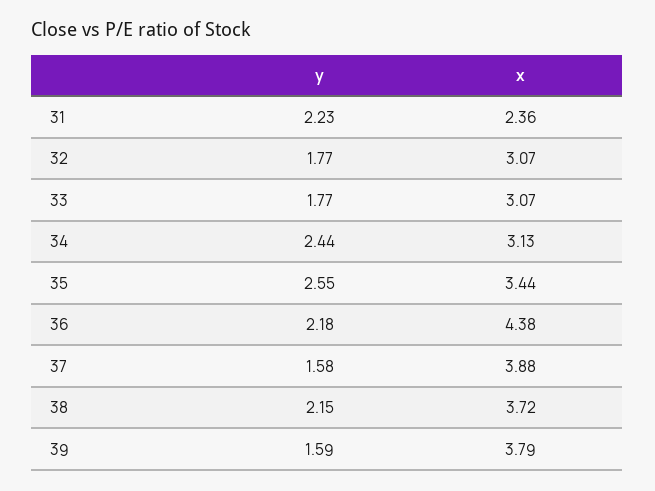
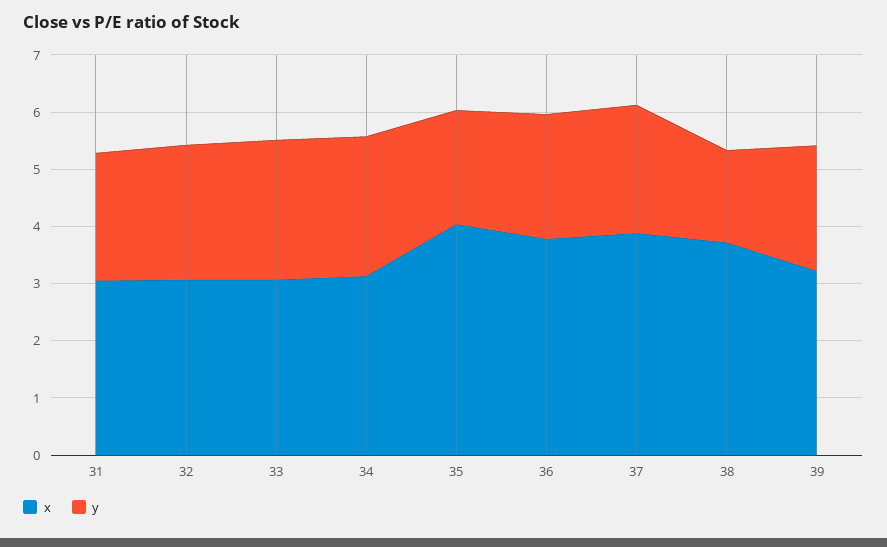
x, 31: 2.36 -> 3
y, 32: 1.77 -> 2.4
y, 33: 1.77 -> 2.4
y, 35: 2.55 -> 2
x, 35: 3.44 -> 4
x, 36: 4.38 -> 3.8
y, 37: 1.58 -> 2.2
y, 38: 2.15 -> 1.6
y, 39: 1.59 -> 2.2
x, 39: 3.79 -> 3.2

